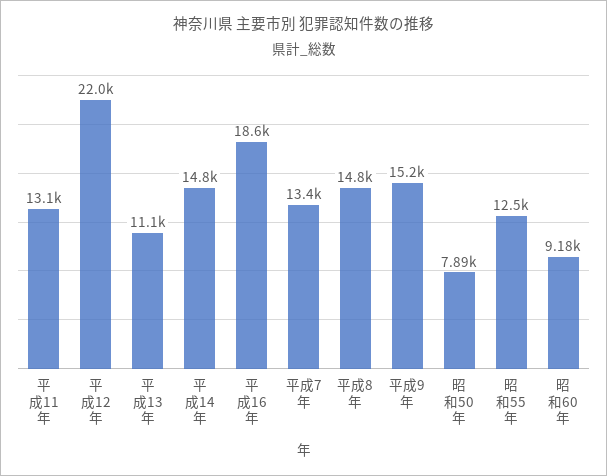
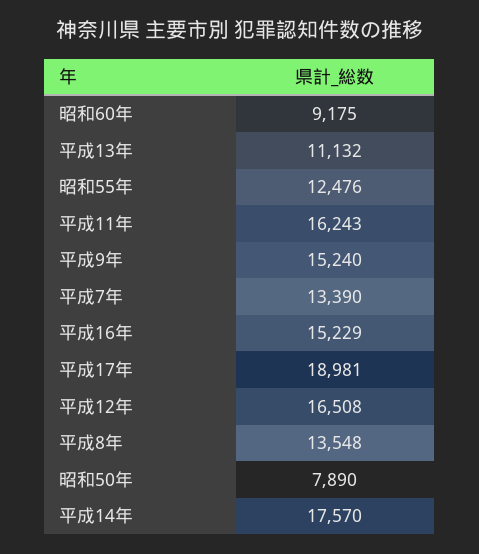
平成11年: 13100 -> 16243
平成12年: 22000 -> 16508
平成14年: 14800 -> 17570
平成16年: 18600 -> 15229
平成8年: 14800 -> 13548
平成17年: none -> 18981

